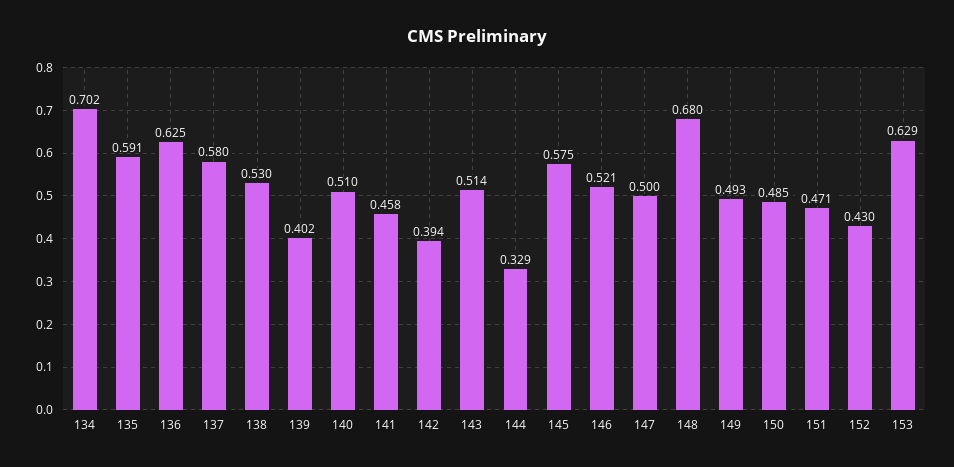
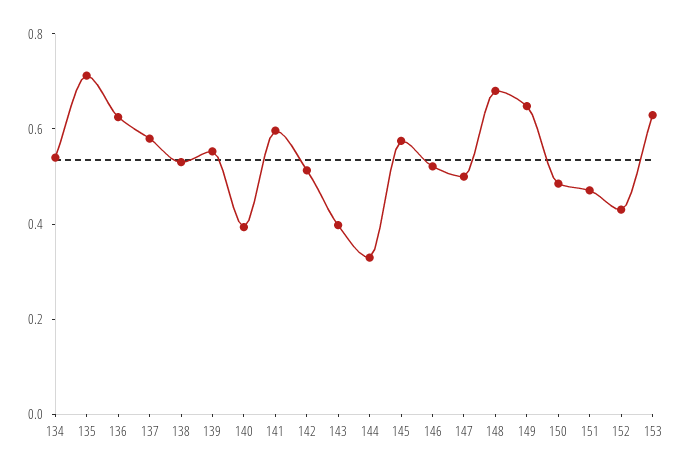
134: 0.702 -> 0.55
135: 0.591 -> 0.7
139: 0.402 -> 0.55
140: 0.51 -> 0.4
141: 0.458 -> 0.6
142: 0.394 -> 0.5
143: 0.514 -> 0.4
149: 0.493 -> 0.65

